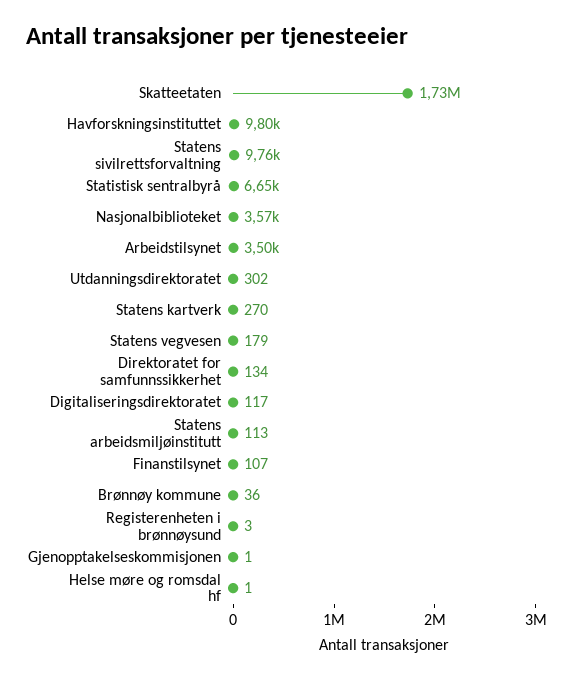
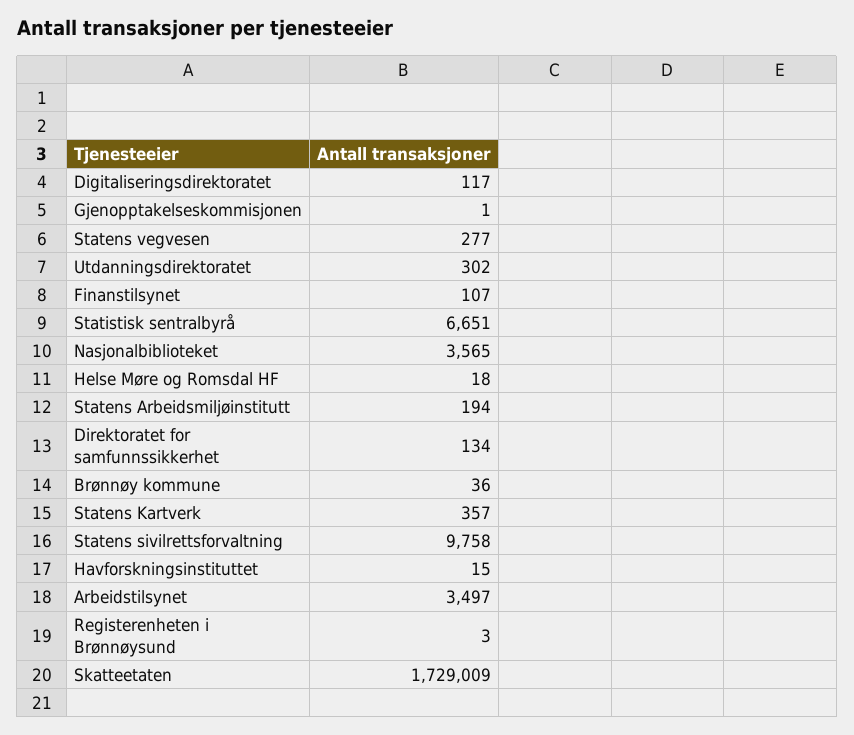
Havforskningsinstituttet: 9800 -> 15
Statens kartverk: 270 -> 357
Statens vegvesen: 179 -> 277
Statens arbeidsmiljøinstitutt: 113 -> 194
Helse møre og romsdal hf: 1 -> 18

